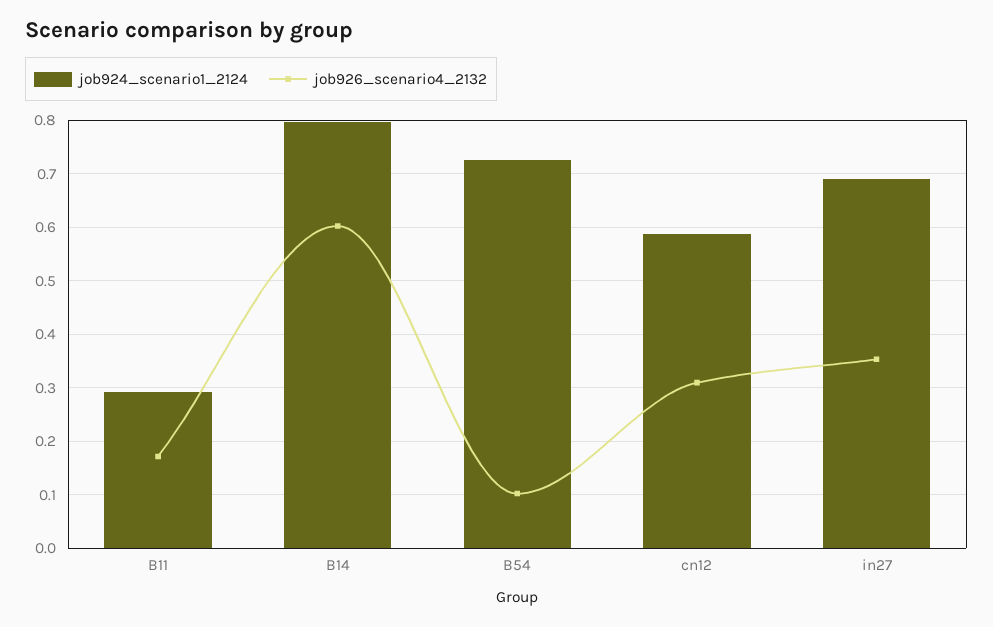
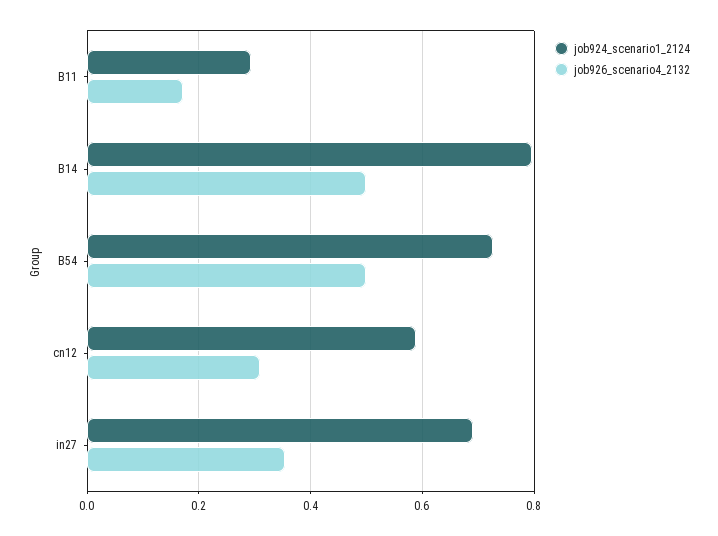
job926_scenario4_2132, B14: 0.6 -> 0.5
job926_scenario4_2132, B54: 0.1 -> 0.5

